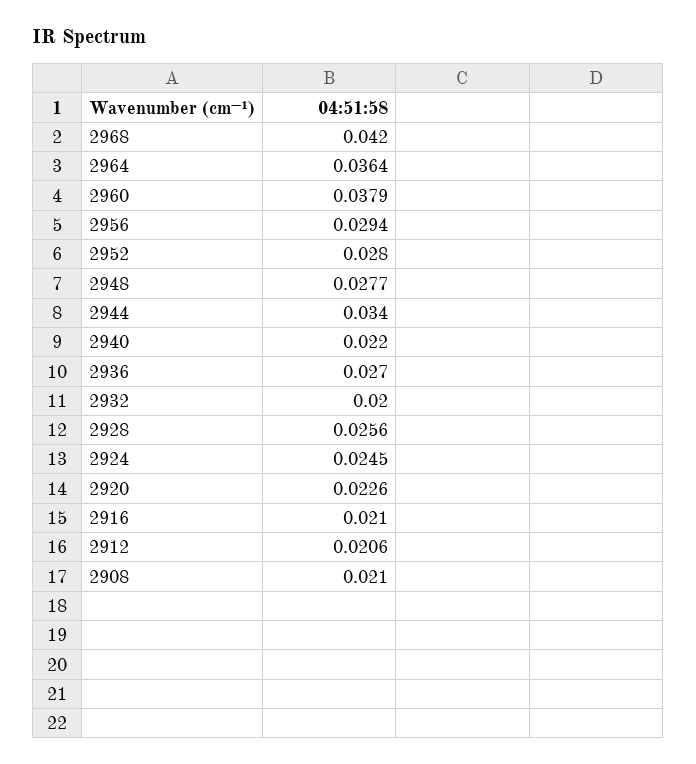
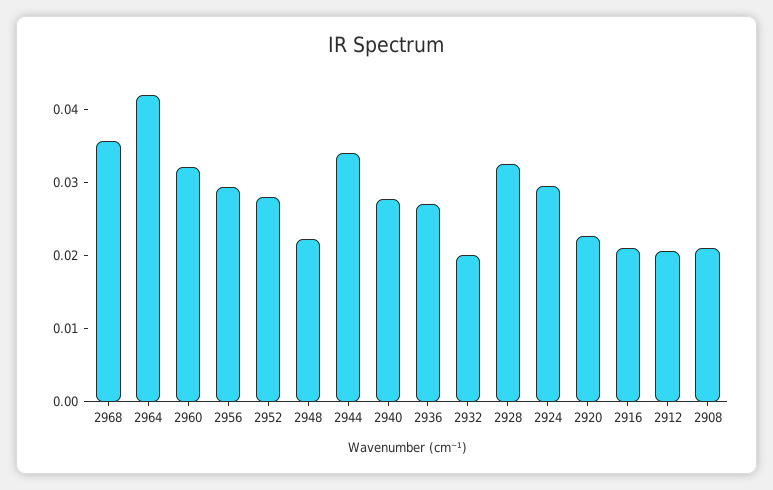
2968: 0.042 -> 0.036
2964: 0.0364 -> 0.042
2960: 0.0379 -> 0.032
2948: 0.0277 -> 0.022
2940: 0.022 -> 0.028
2928: 0.0256 -> 0.032
2924: 0.0245 -> 0.03

